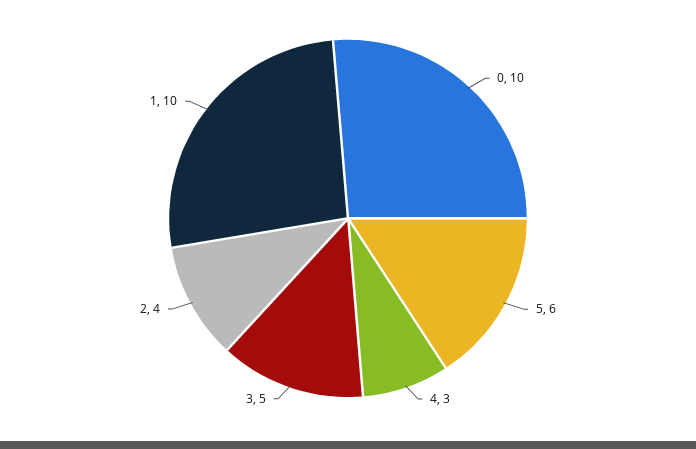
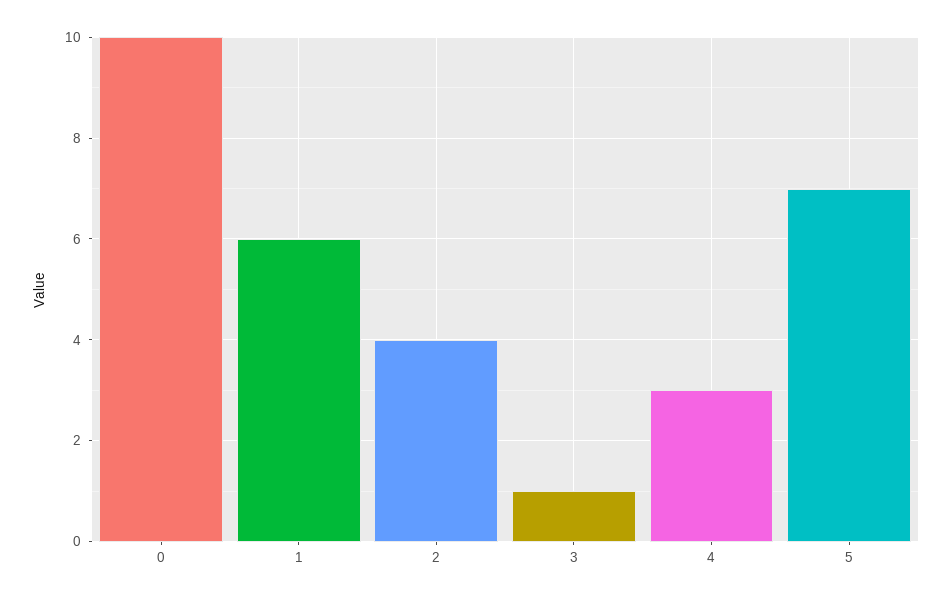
5: 6 -> 7
3: 5 -> 1
1: 10 -> 6

